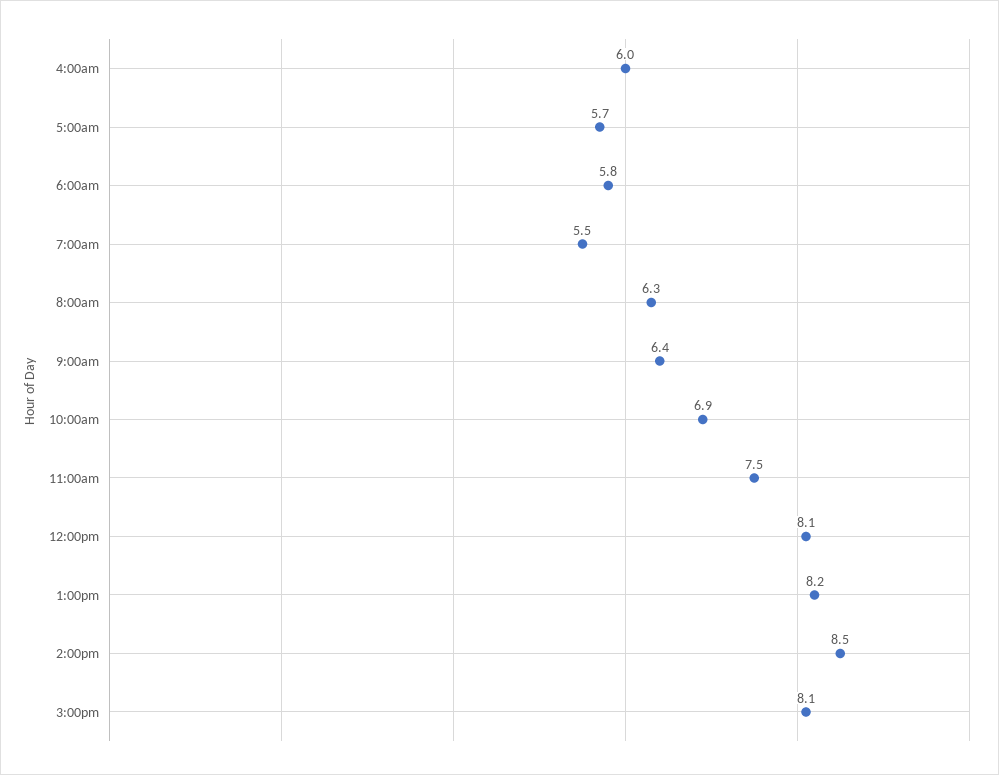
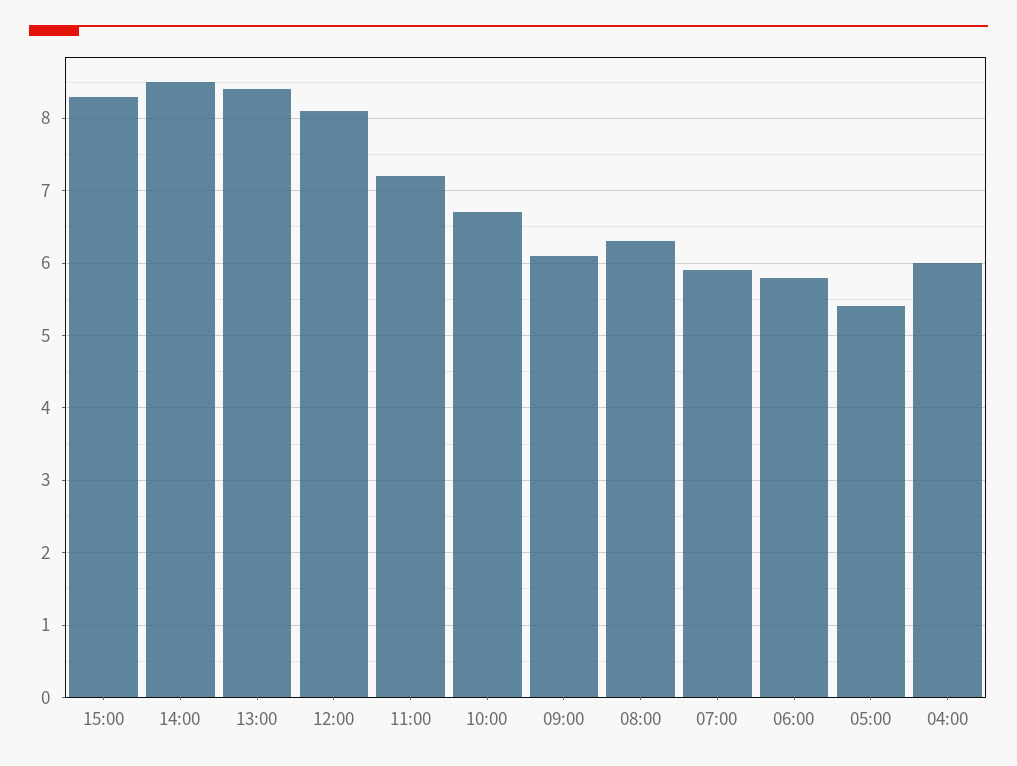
5:00am: 5.7 -> 5.4
7:00am: 5.5 -> 5.9
9:00am: 6.4 -> 6.1
10:00am: 6.9 -> 6.7
11:00am: 7.5 -> 7.2
1:00pm: 8.2 -> 8.4
3:00pm: 8.1 -> 8.3

